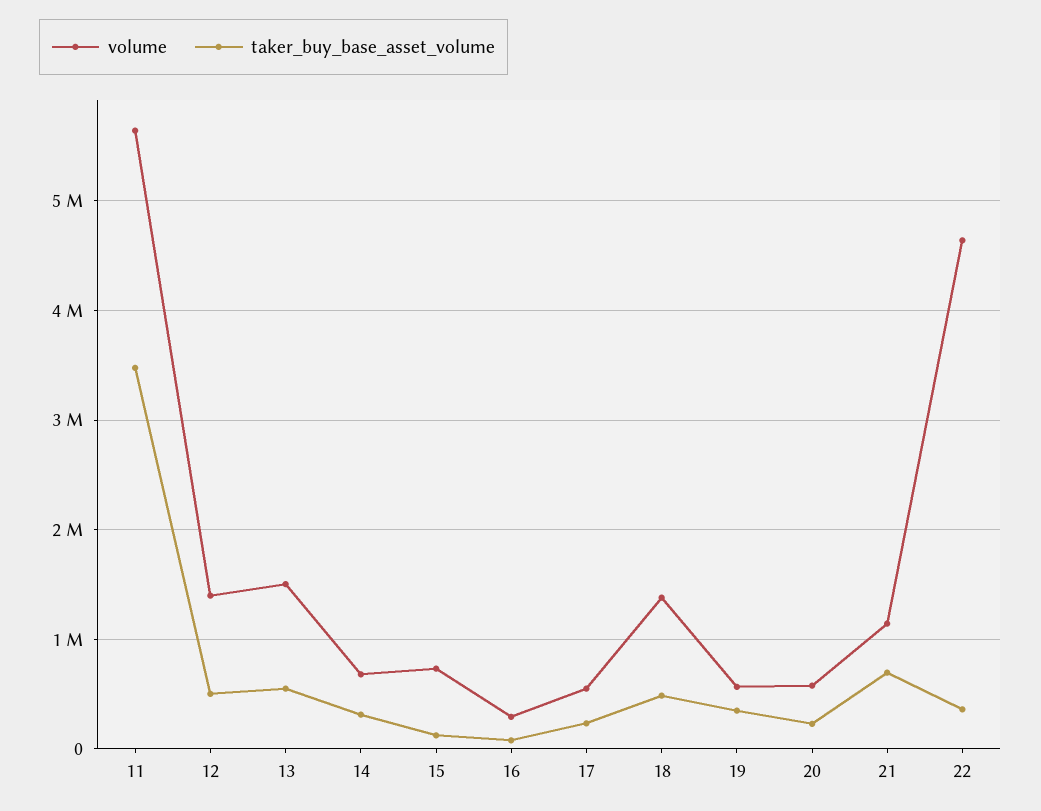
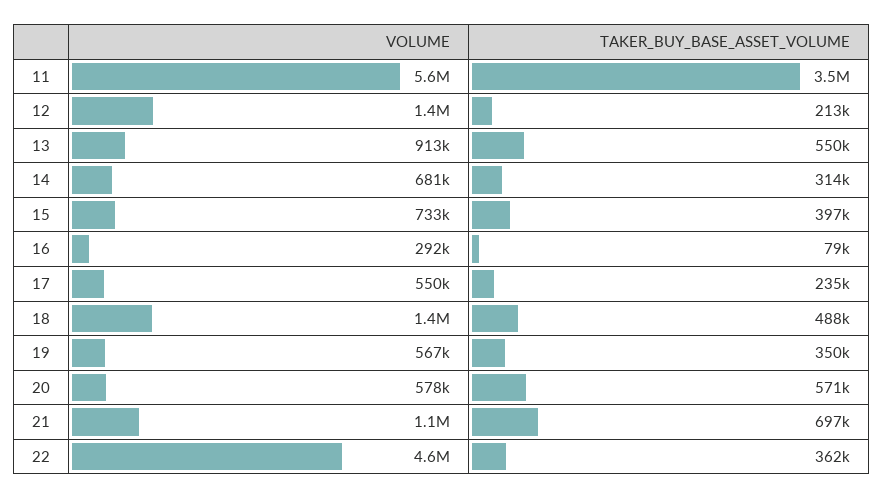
taker_buy_base_asset_volume, 12: 500000 -> 213000
volume, 13: 1500000 -> 913000
taker_buy_base_asset_volume, 15: 100000 -> 397000
taker_buy_base_asset_volume, 20: 200000 -> 571000

